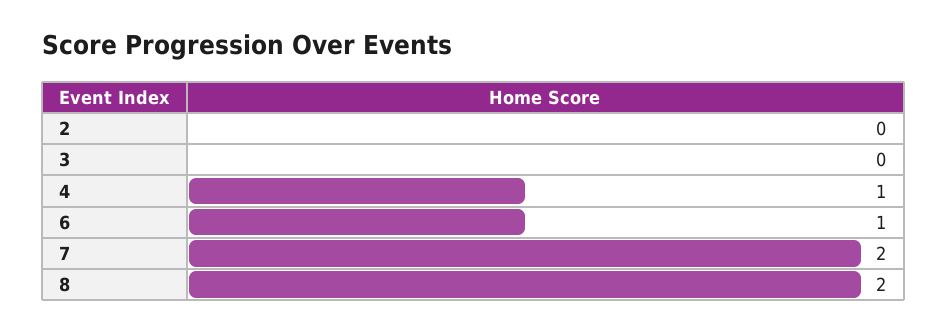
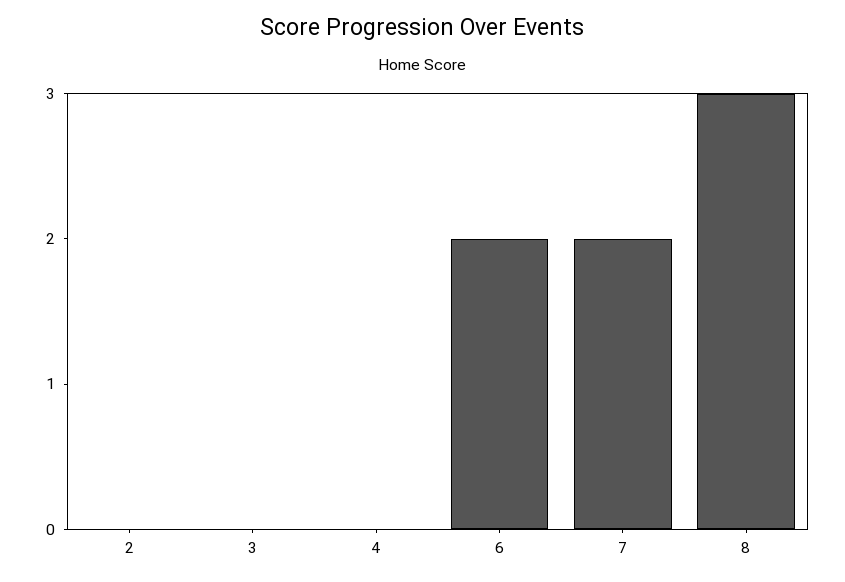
4: 1 -> 0
6: 1 -> 2
8: 2 -> 3

